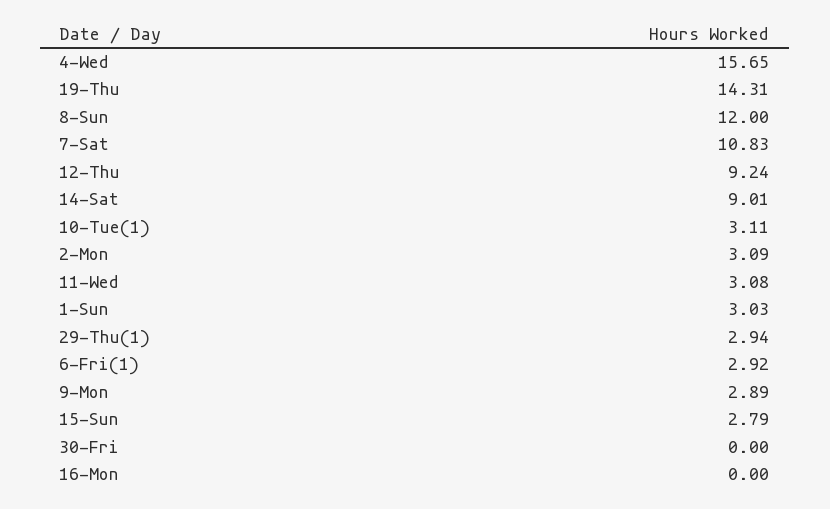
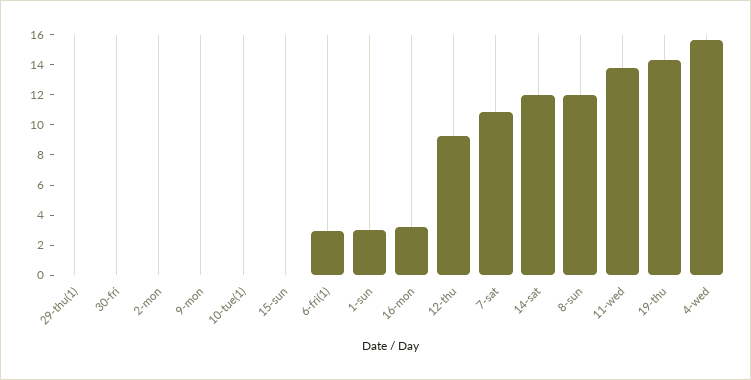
14-Sat: 9.01 -> 12
10-Tue(1): 3.11 -> 0
2-Mon: 3.09 -> 0
11-Wed: 3.08 -> 14
29-Thu(1): 2.94 -> 0
9-Mon: 2.89 -> 0
15-Sun: 2.79 -> 0
16-Mon: 0 -> 3

